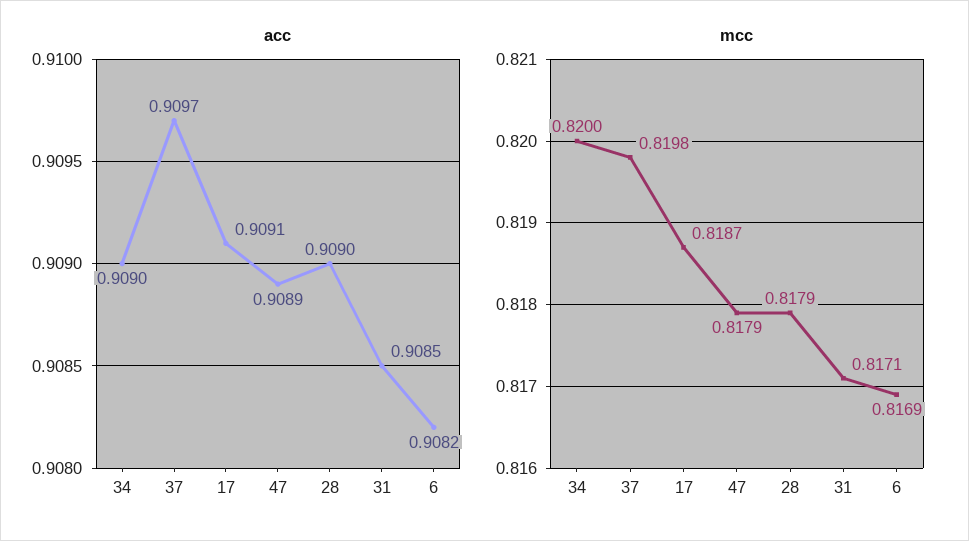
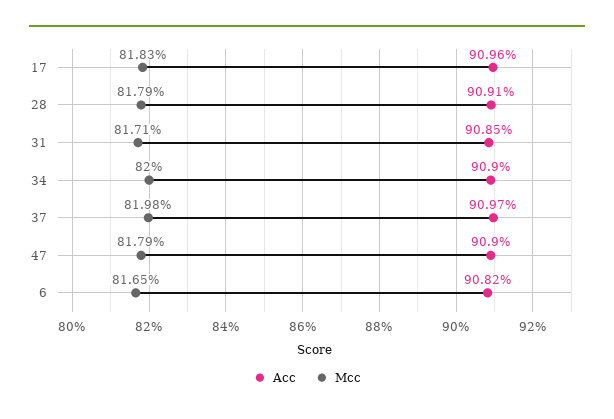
acc, 17: 0.9091 -> 0.9096
acc, 47: 0.9089 -> 0.909
acc, 28: 0.909 -> 0.9091
mcc, 17: 0.8187 -> 0.8183
mcc, 6: 0.8169 -> 0.8165

